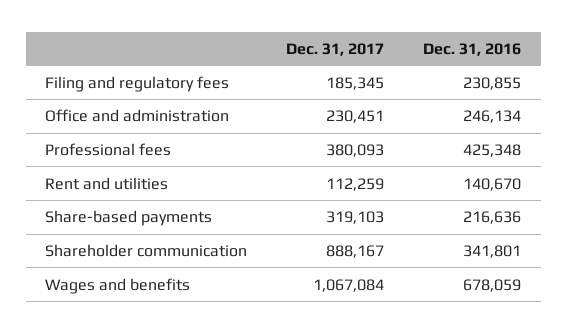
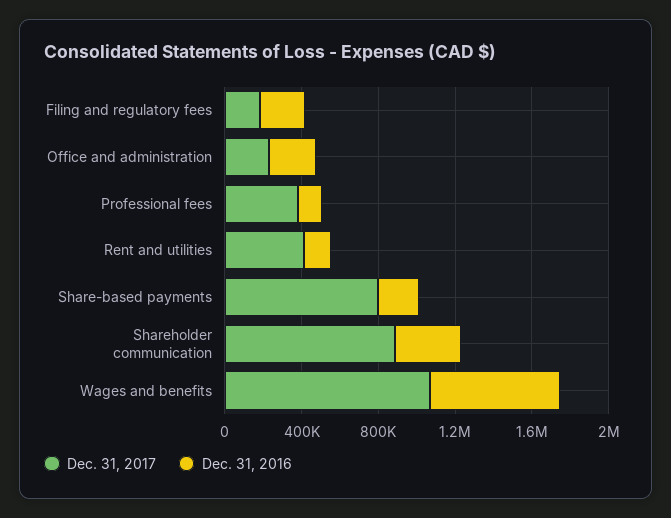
Dec. 31, 2016, Professional fees: 425348 -> 100000
Dec. 31, 2017, Rent and utilities: 112259 -> 400000
Dec. 31, 2017, Share-based payments: 319103 -> 800000

